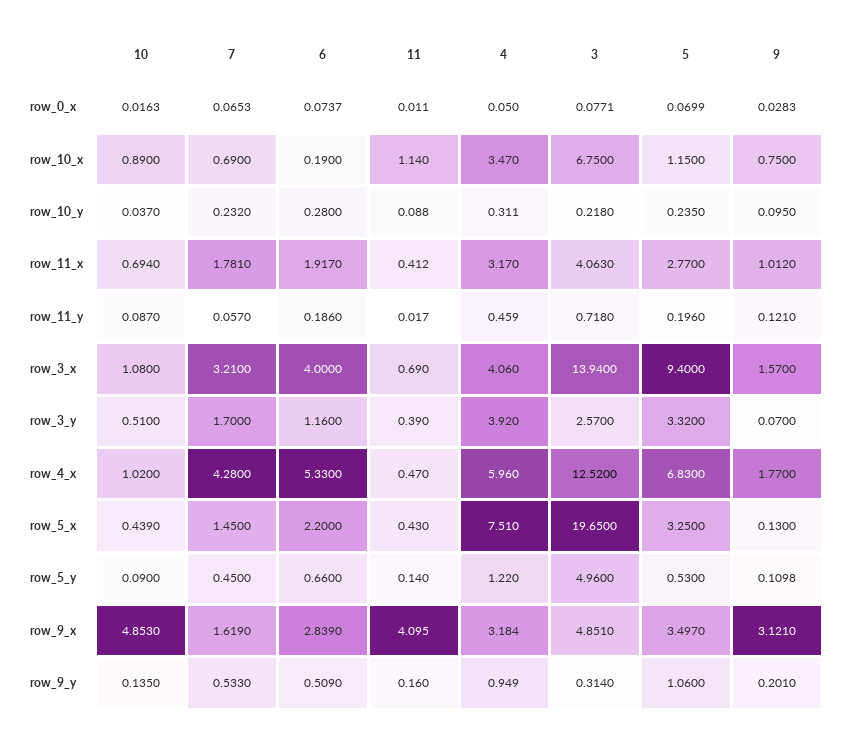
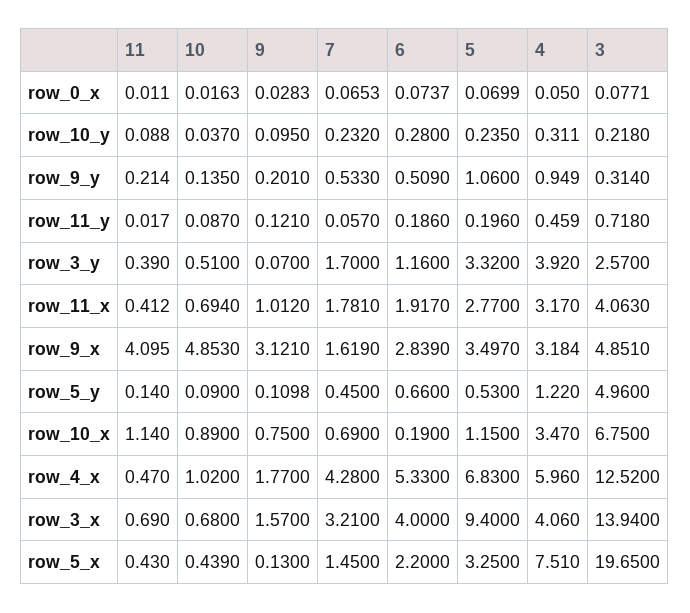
10, row_3_x: 1.08 -> 0.68
11, row_9_y: 0.16 -> 0.214

